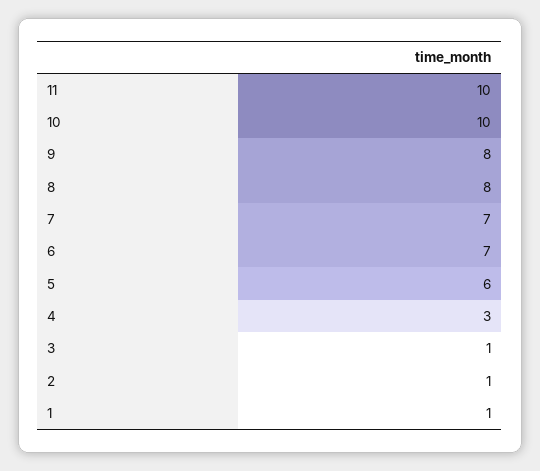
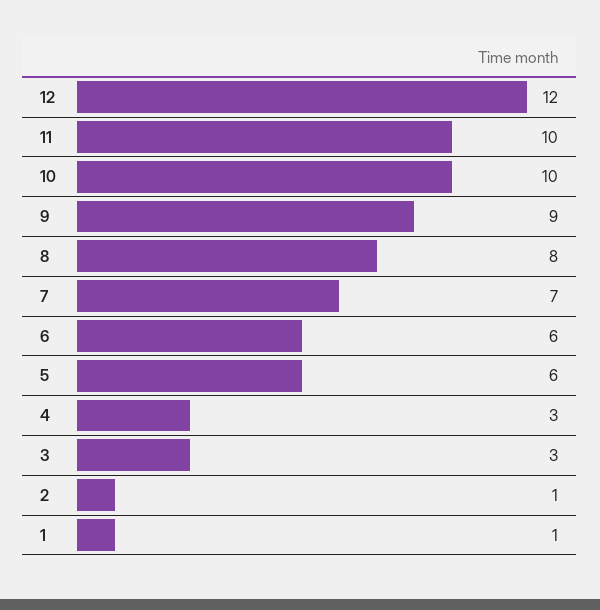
9: 8 -> 9
6: 7 -> 6
3: 1 -> 3
12: none -> 12

